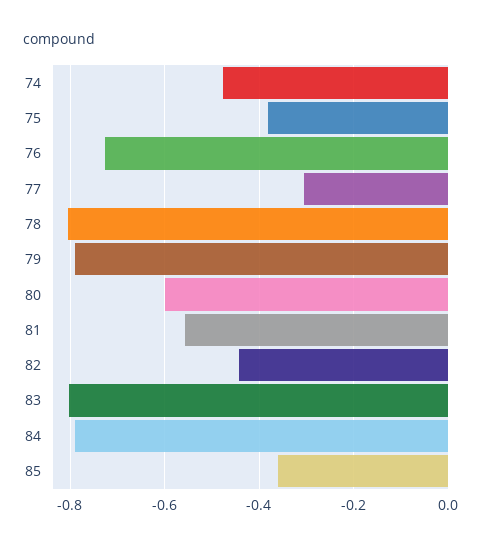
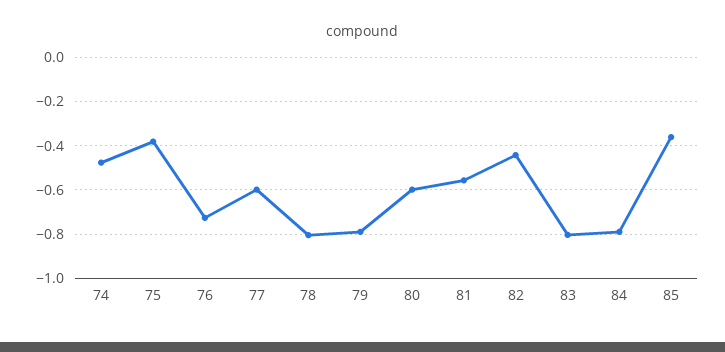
77: -0.3 -> -0.6

